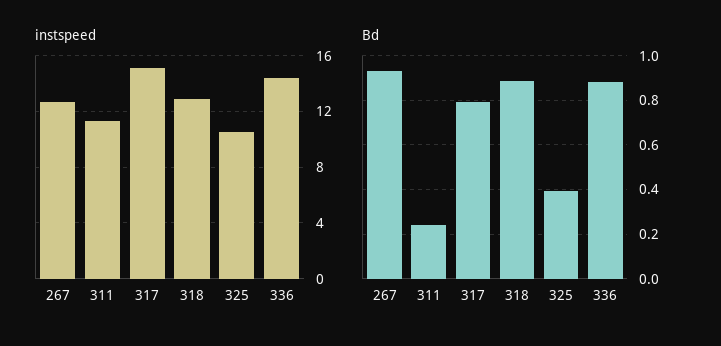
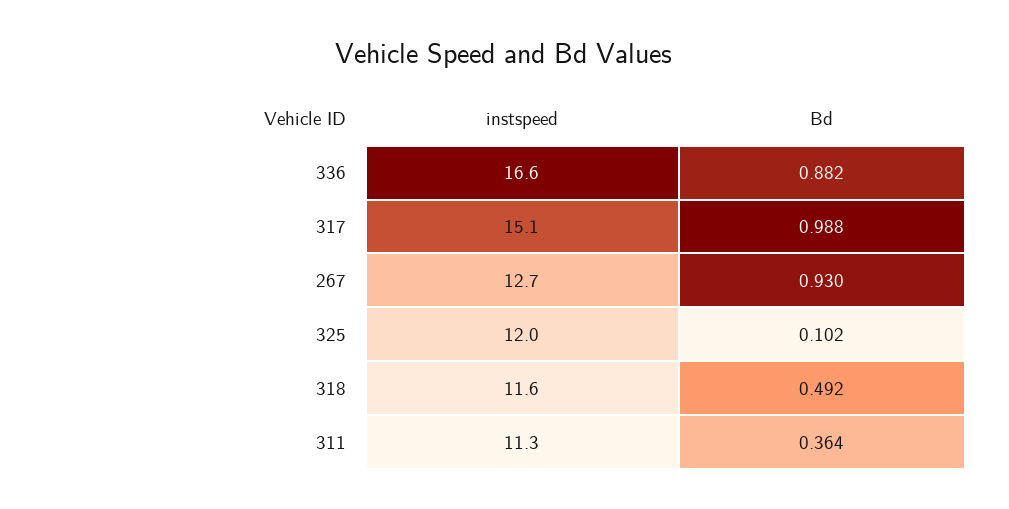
instspeed, 318: 13 -> 11.6
instspeed, 325: 10.5 -> 12
instspeed, 336: 14.5 -> 16.6
Bd, 311: 0.25 -> 0.364
Bd, 317: 0.8 -> 0.988
Bd, 318: 0.9 -> 0.492
Bd, 325: 0.4 -> 0.102

